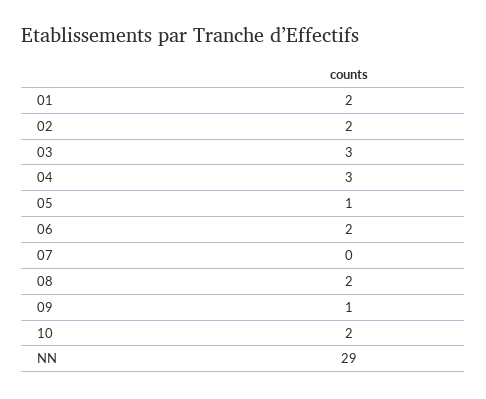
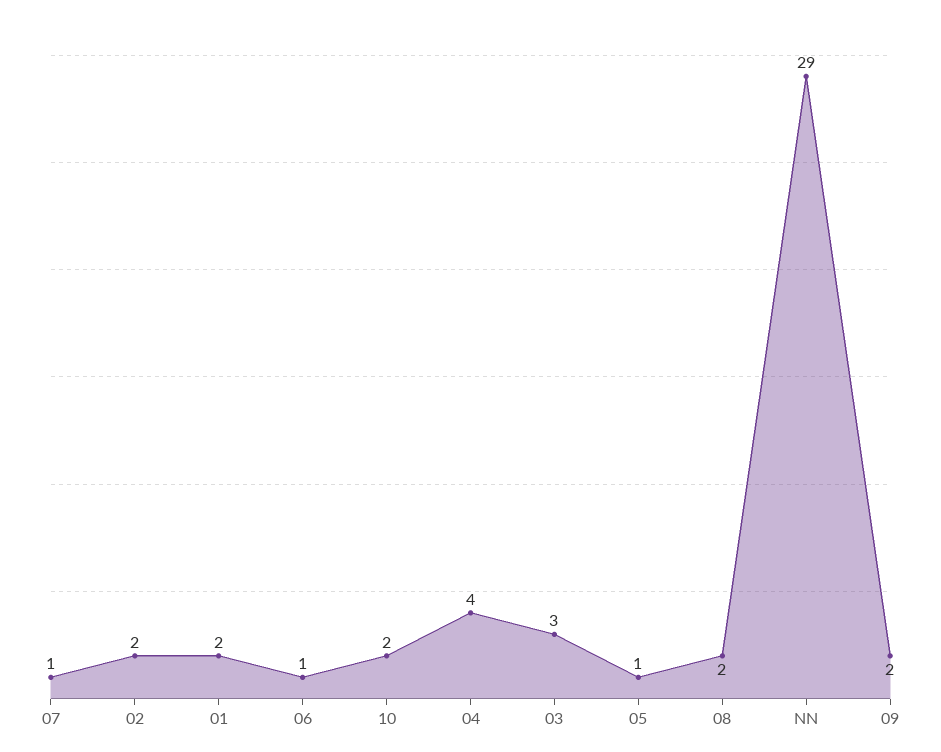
04: 3 -> 4
06: 2 -> 1
07: 0 -> 1
09: 1 -> 2

